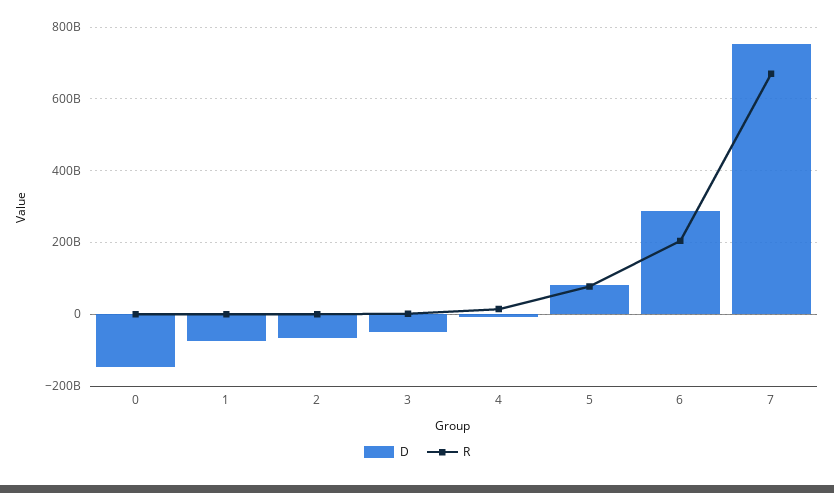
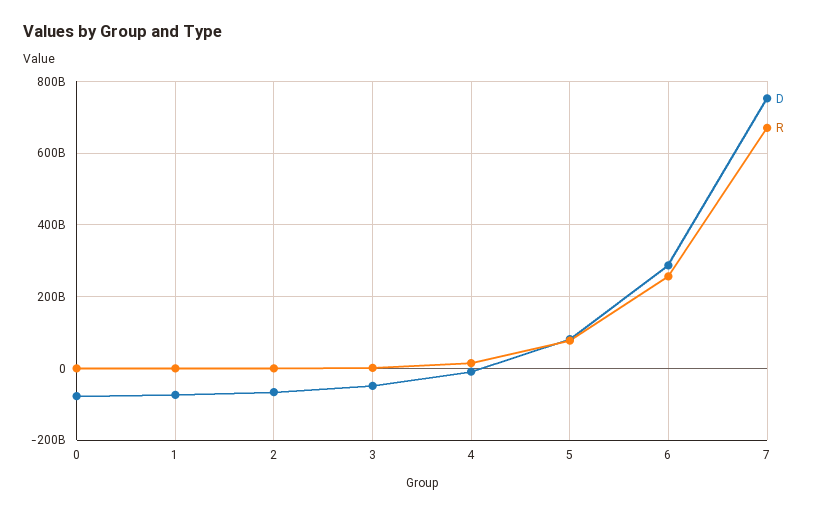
D, 0: -140000000000 -> -80000000000
R, 6: 200000000000 -> 260000000000

